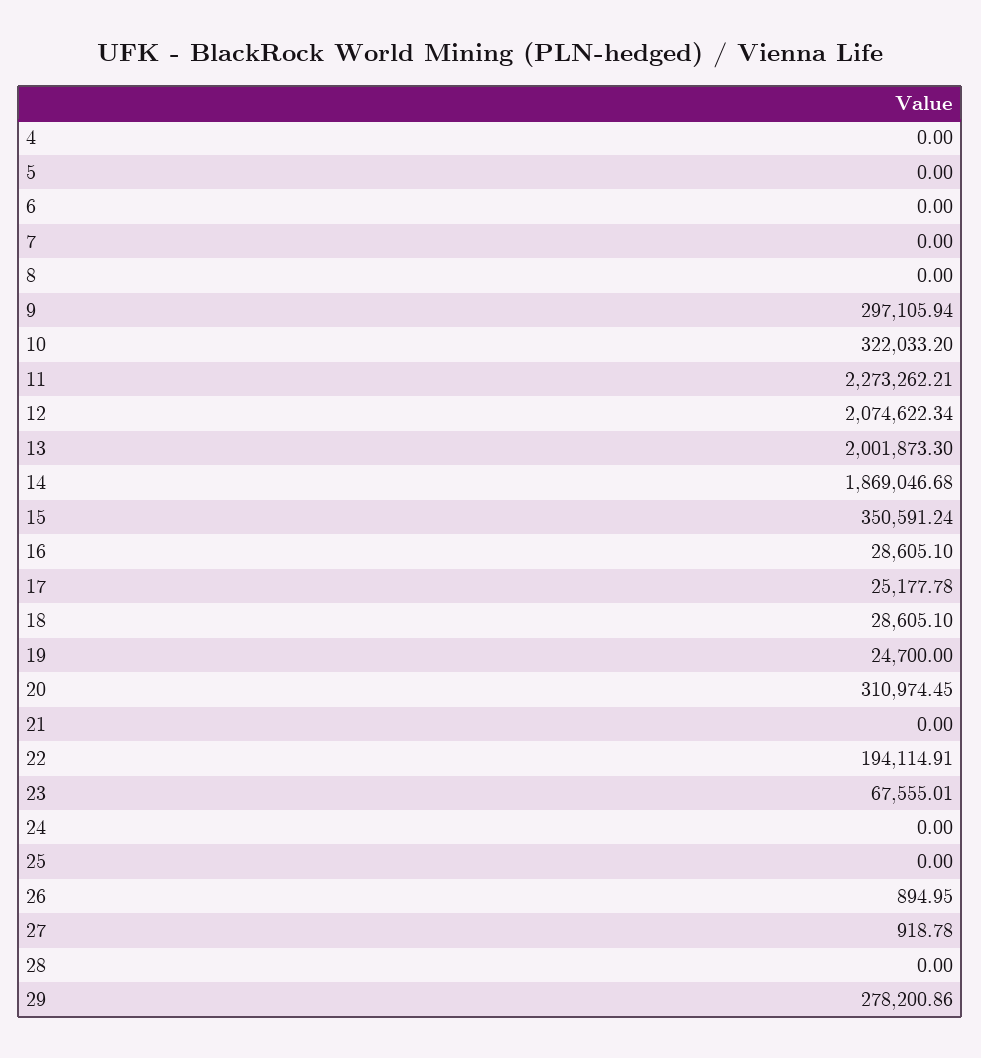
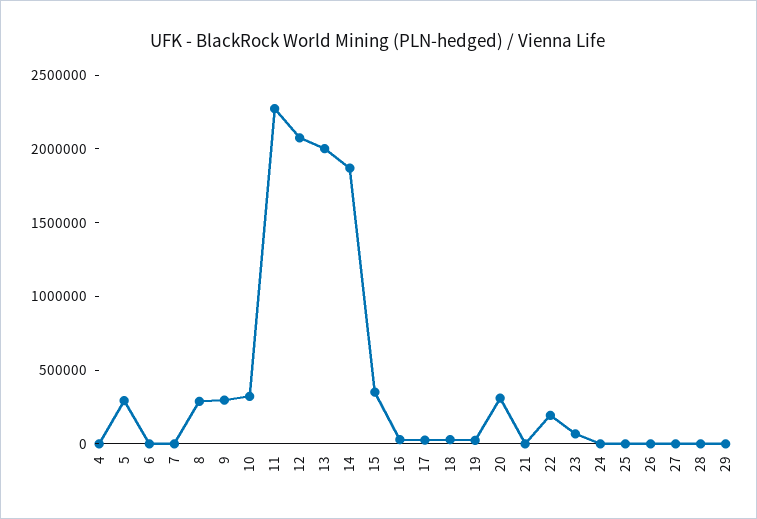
5: 0 -> 300000
8: 0 -> 300000
29: 278200.86 -> 0

